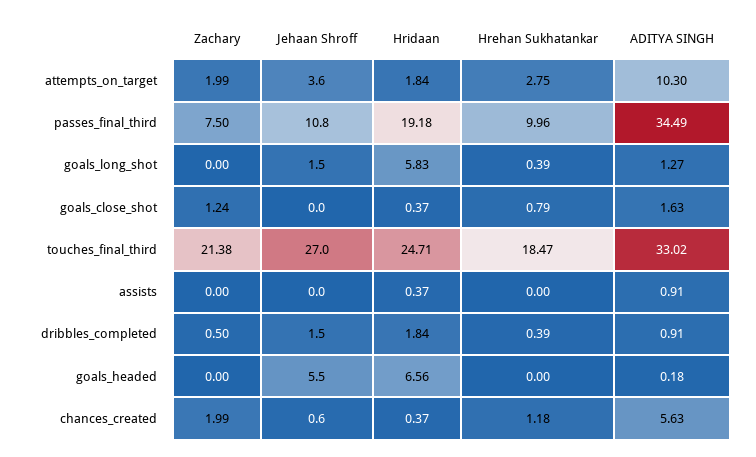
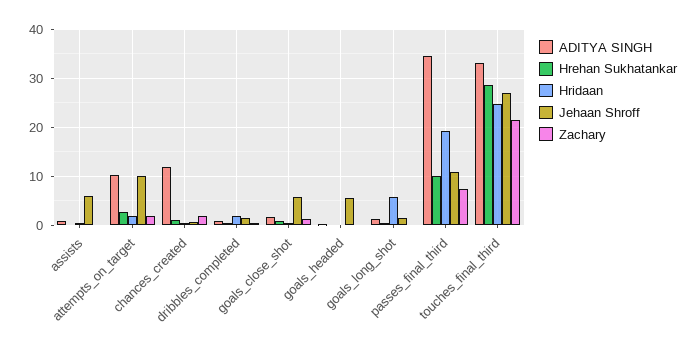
Jehaan Shroff, attempts_on_target: 3.6 -> 10
Jehaan Shroff, goals_close_shot: 0 -> 6
Hrehan Sukhatankar, touches_final_third: 18.47 -> 28
Jehaan Shroff, assists: 0 -> 6
Hridaan, goals_headed: 6.56 -> 0
ADITYA SINGH, chances_created: 5.63 -> 12

